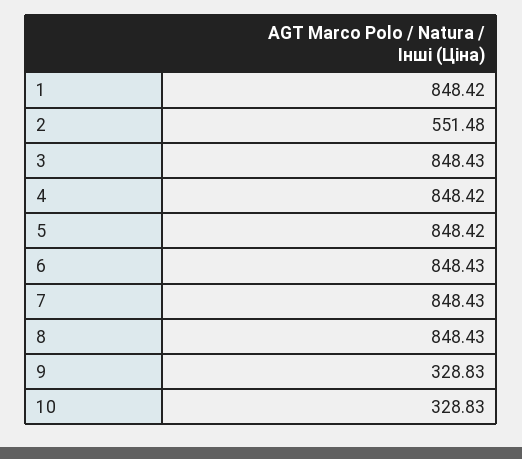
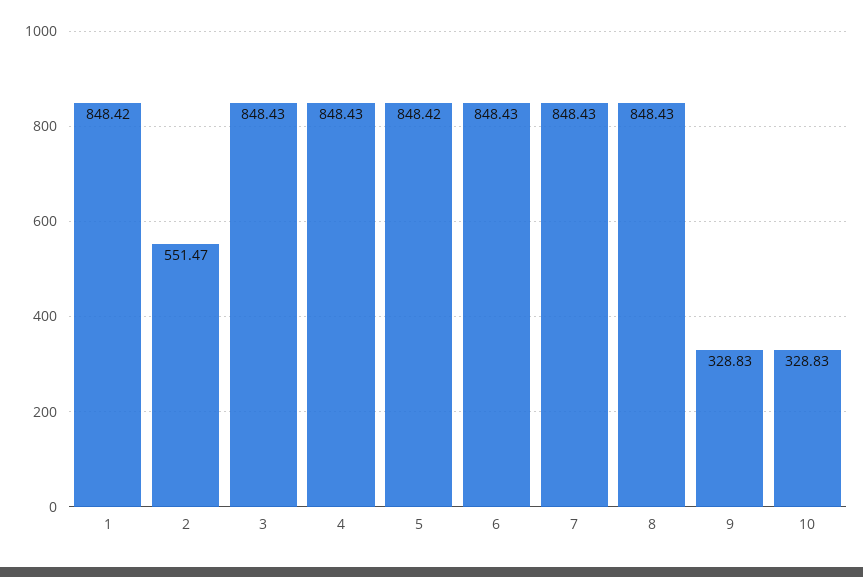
2: 551.48 -> 551.47
4: 848.42 -> 848.43

